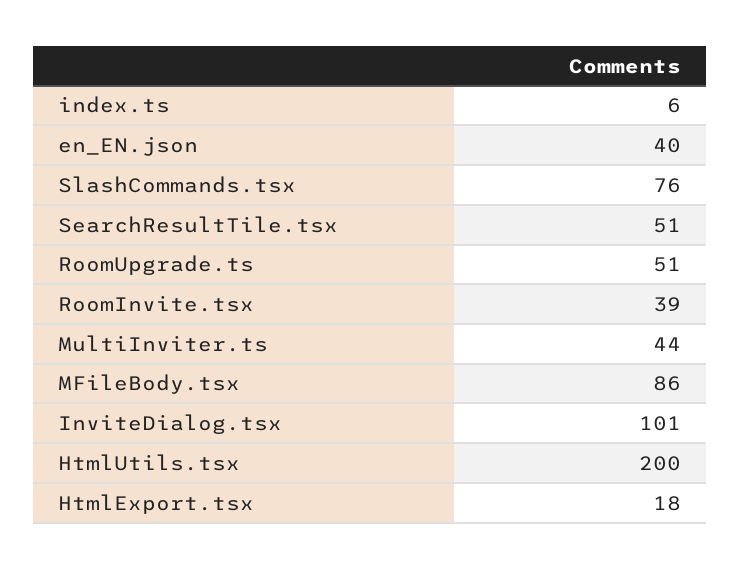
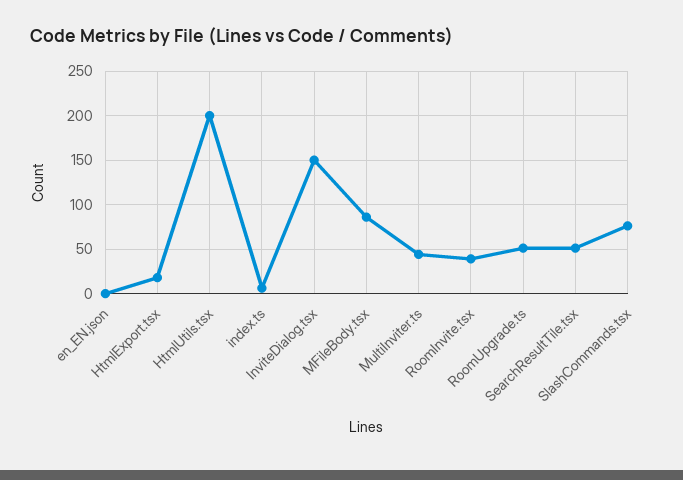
en_EN.json: 40 -> 0
InviteDialog.tsx: 101 -> 150

